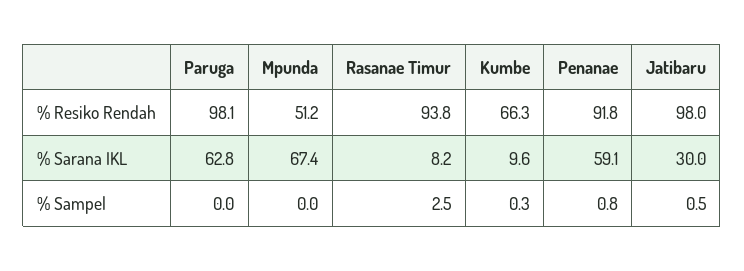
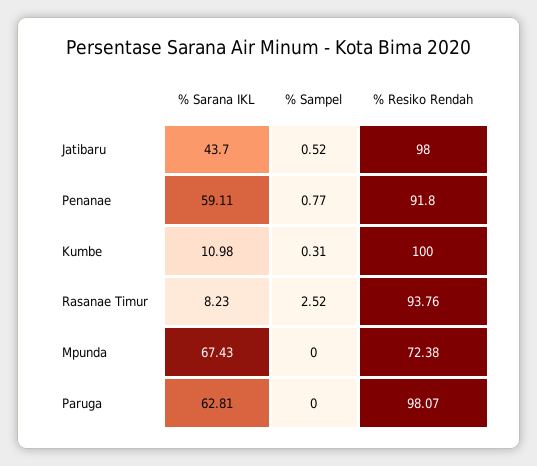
Mpunda, % Resiko Rendah: 51.2 -> 72.38
Kumbe, % Resiko Rendah: 66.3 -> 100
Kumbe, % Sarana IKL: 9.6 -> 10.98
Jatibaru, % Sarana IKL: 30 -> 43.7

